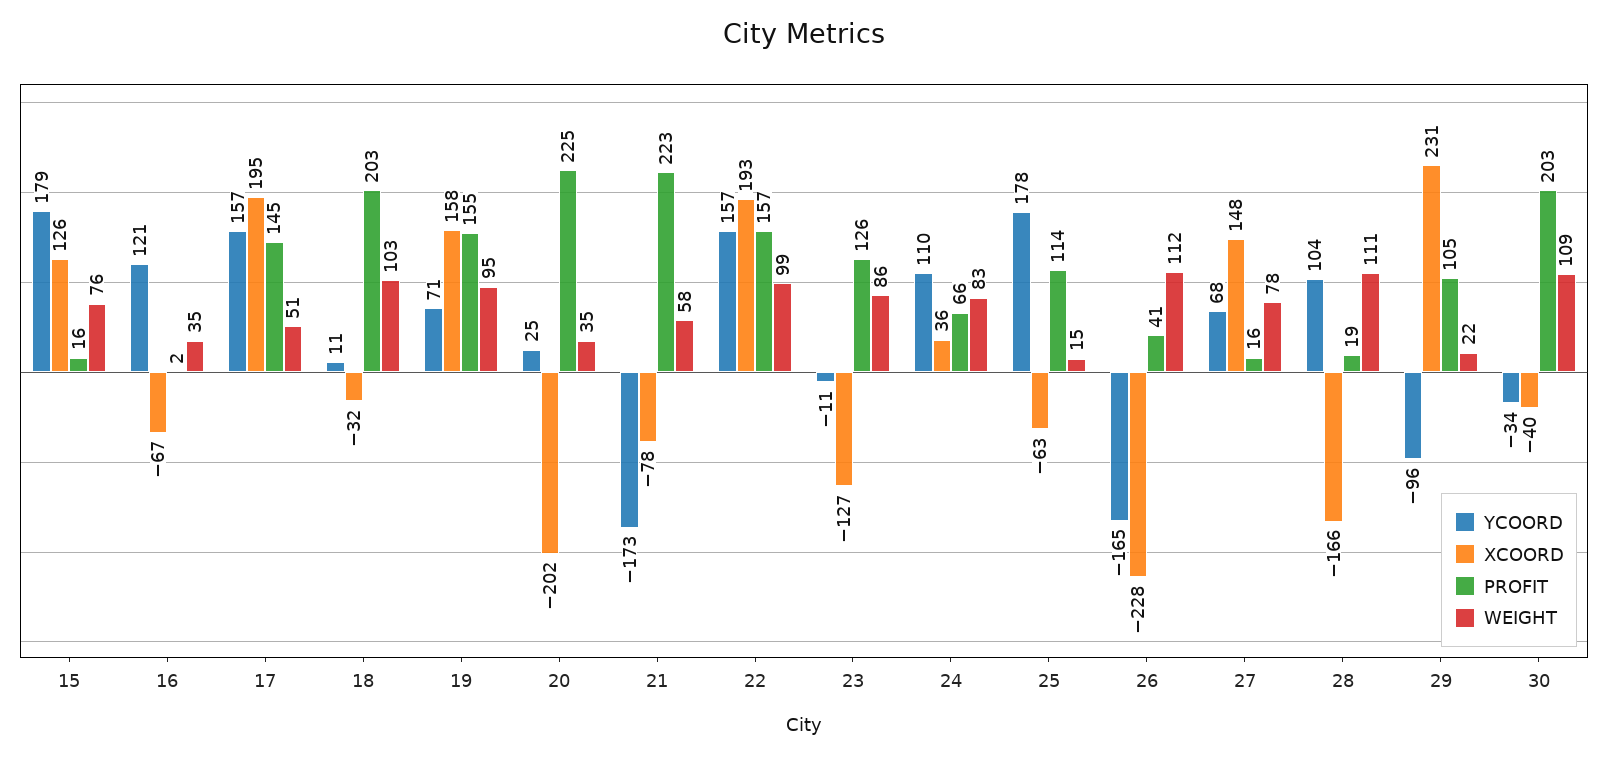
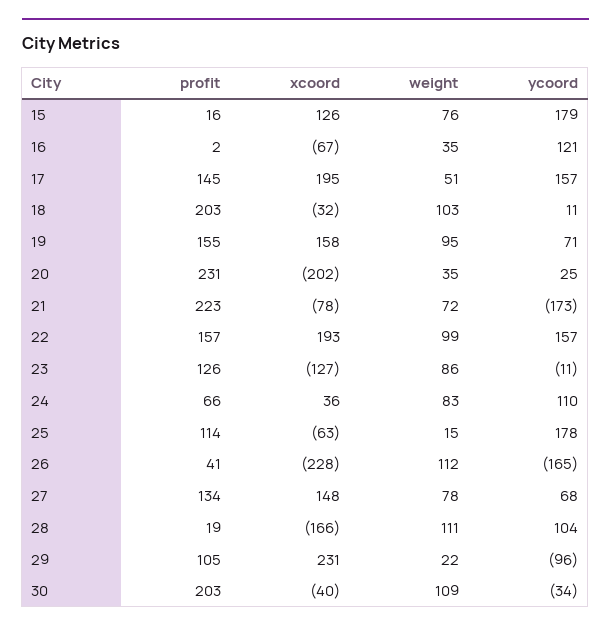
PROFIT, 20: 225 -> 231
WEIGHT, 21: 58 -> 72
PROFIT, 27: 16 -> 134

